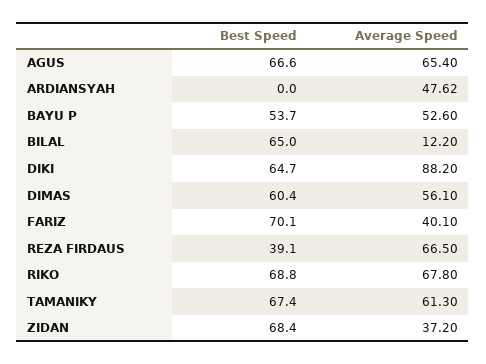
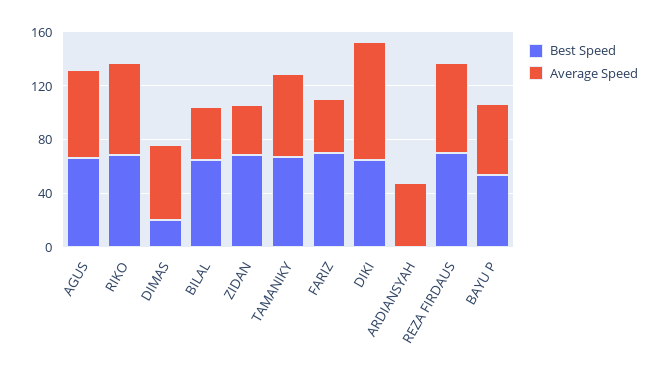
Average Speed, BILAL: 12.2 -> 40
Best Speed, DIMAS: 60.4 -> 20
Best Speed, REZA FIRDAUS: 39.1 -> 70

